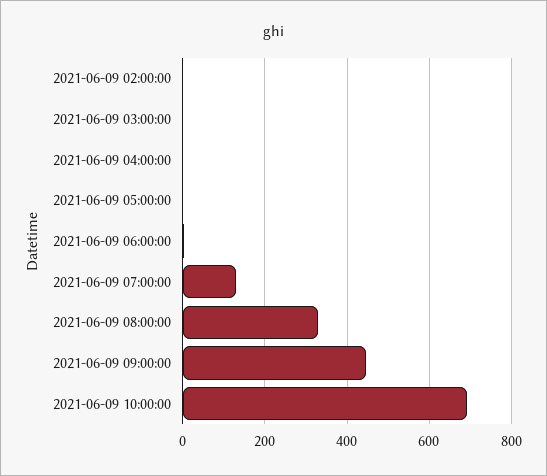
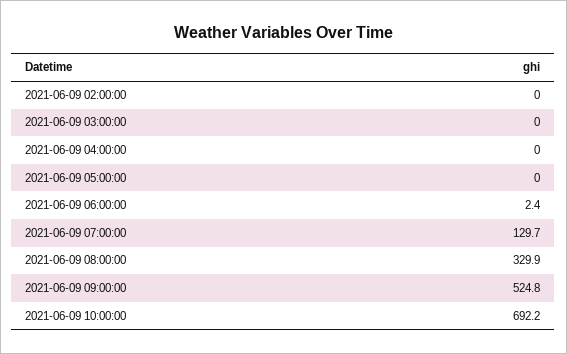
2021-06-09 09:00:00: 440 -> 524.8

